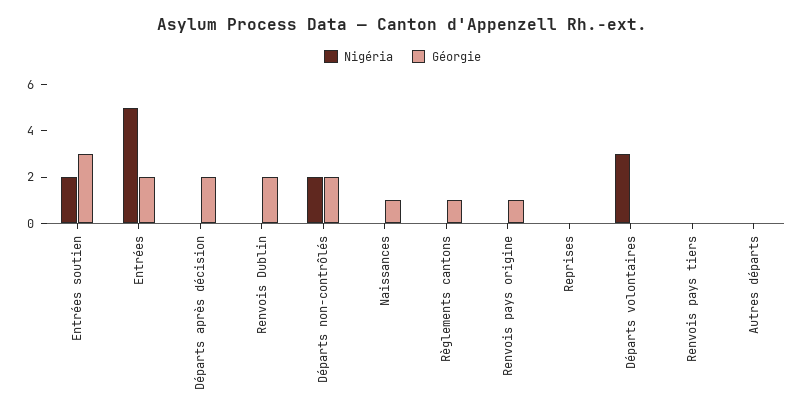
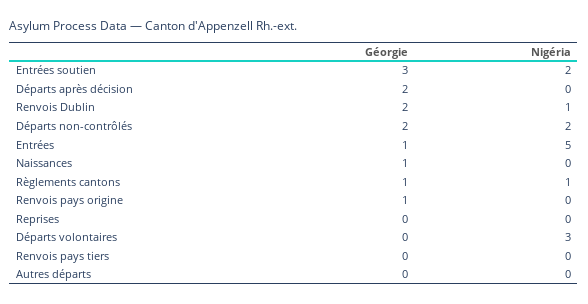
Géorgie, Entrées: 2 -> 1
Nigéria, Renvois Dublin: 0 -> 1
Nigéria, Règlements cantons: 0 -> 1

